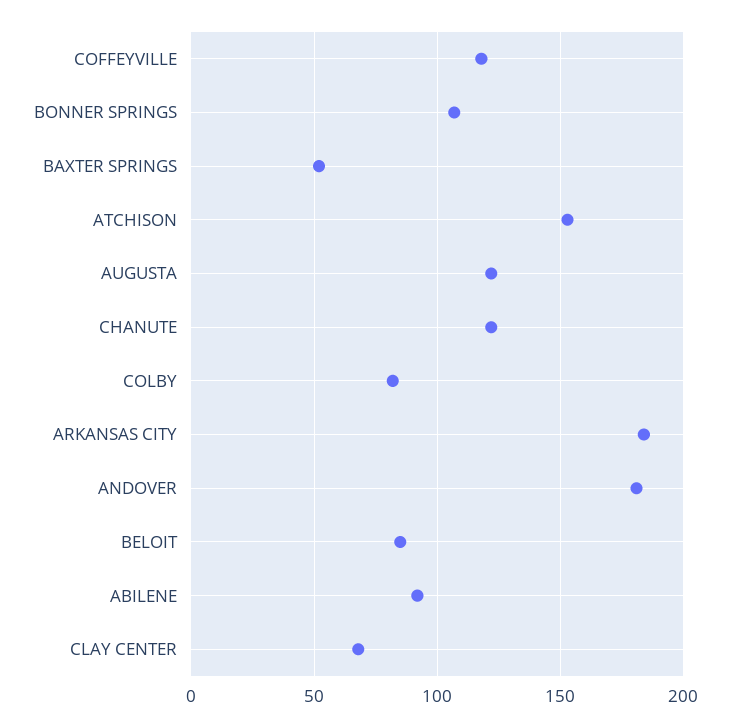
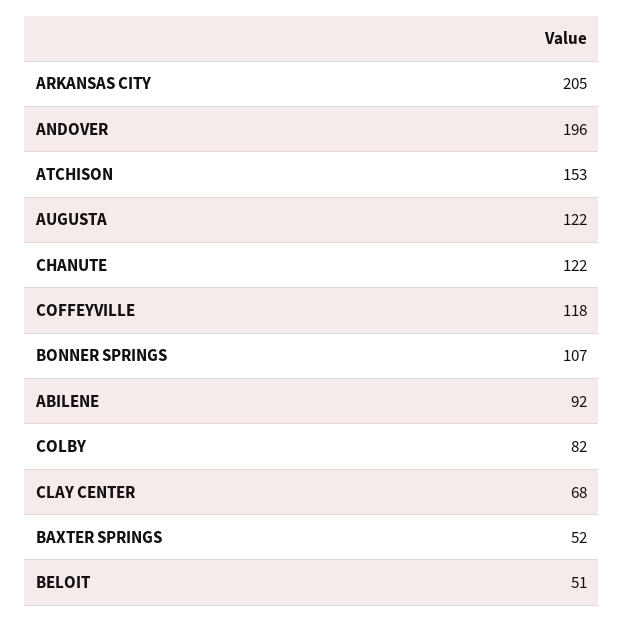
ARKANSAS CITY: 185 -> 205
ANDOVER: 180 -> 196
BELOIT: 85 -> 51

